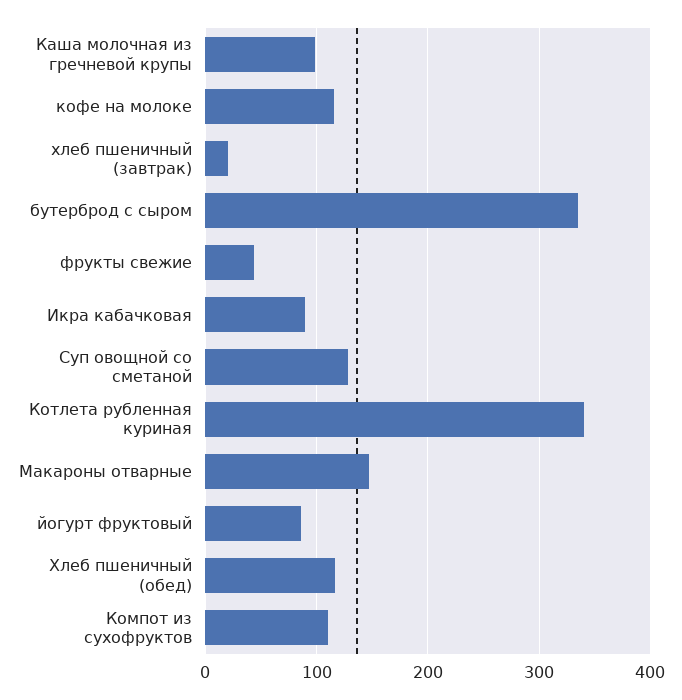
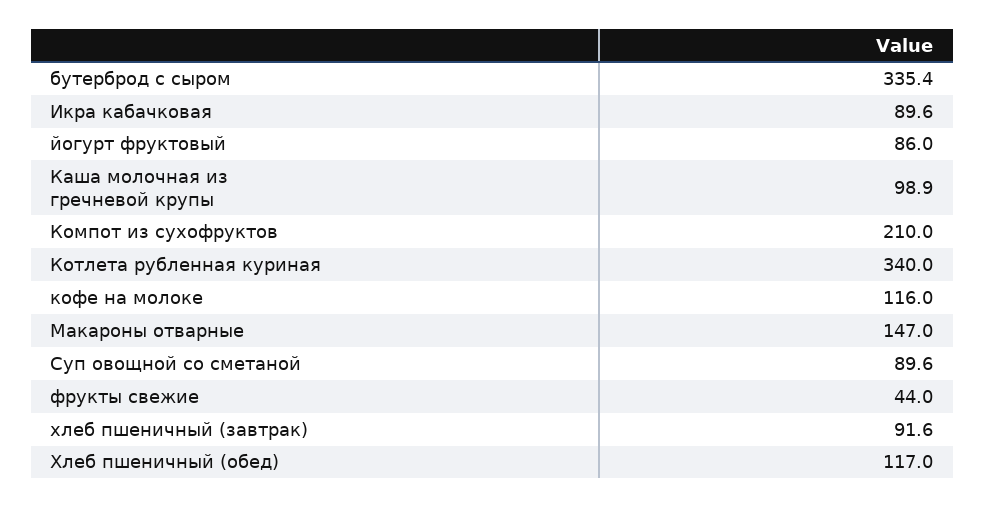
хлеб пшеничный (завтрак): 20 -> 91.6
Суп овощной со сметаной: 130 -> 89.6
Компот из сухофруктов: 110 -> 210

